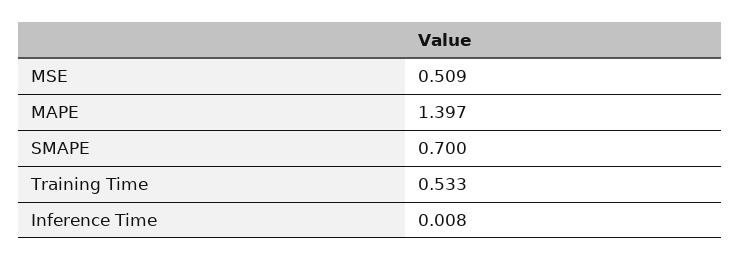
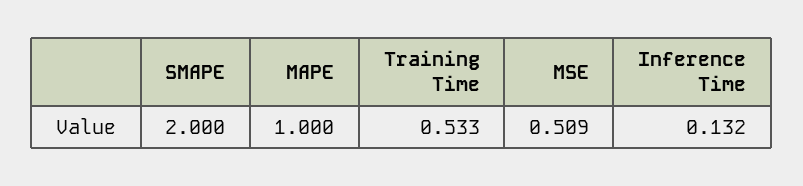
MAPE: 1.397 -> 1
SMAPE: 0.7 -> 2
Inference Time: 0.008 -> 0.132

